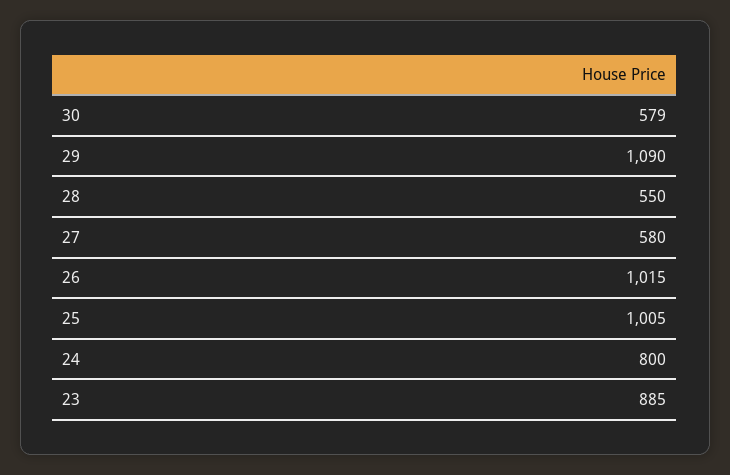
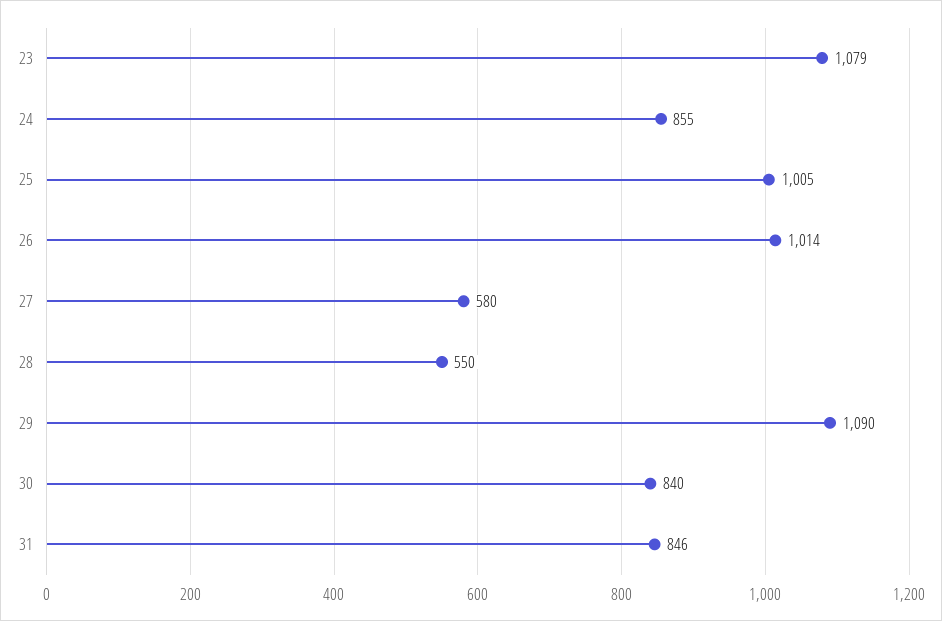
30: 579 -> 840
26: 1015 -> 1014
24: 800 -> 855
23: 885 -> 1079
31: none -> 846

